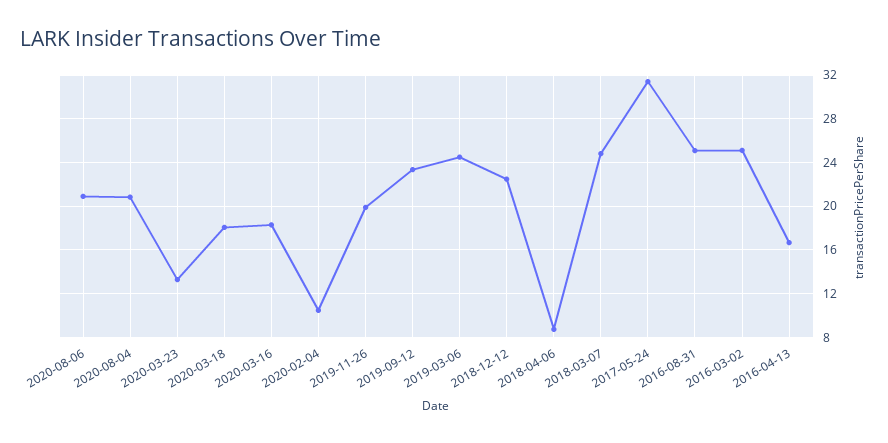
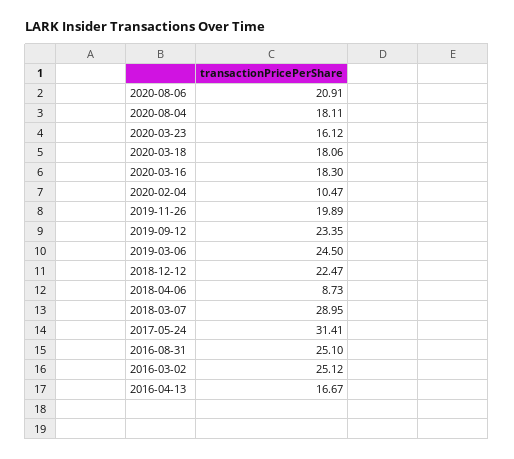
2020-08-04: 21 -> 18.11
2020-03-23: 13 -> 16.12
2018-03-07: 25 -> 28.95

